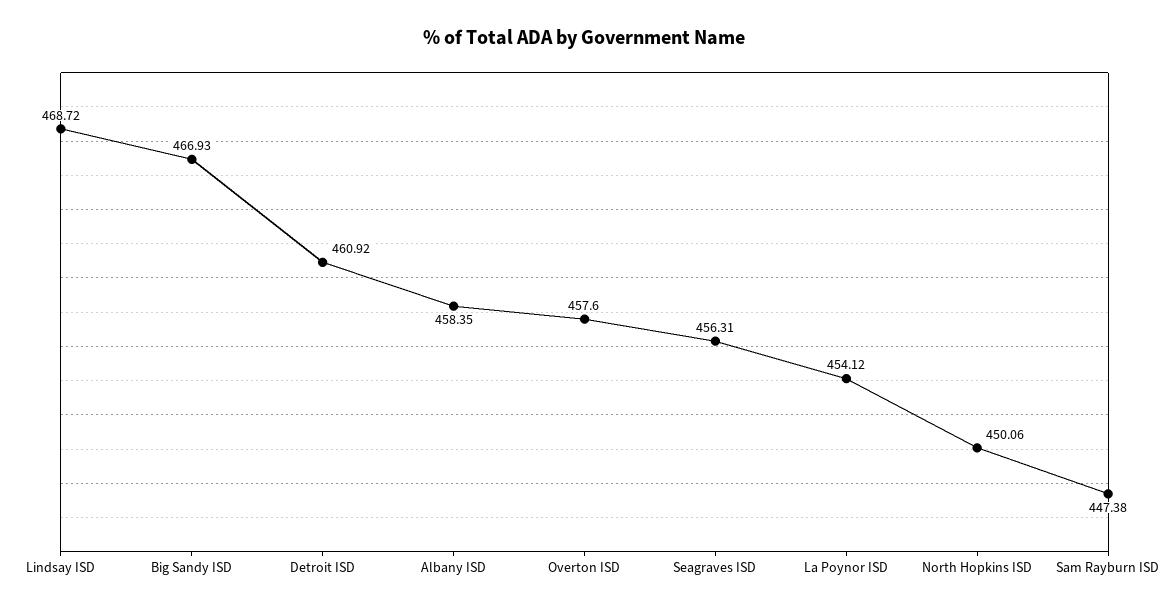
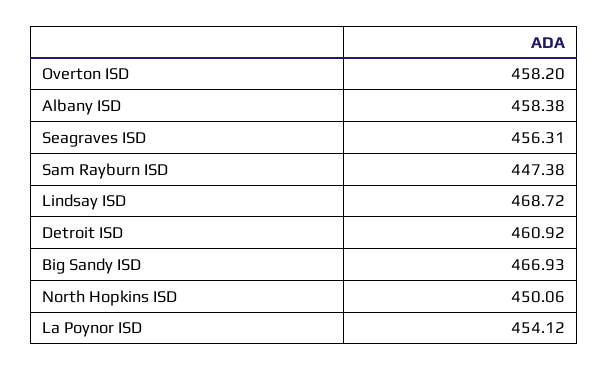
Albany ISD: 458.35 -> 458.38
Overton ISD: 457.6 -> 458.2

